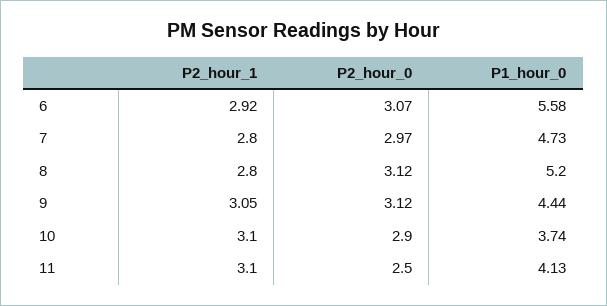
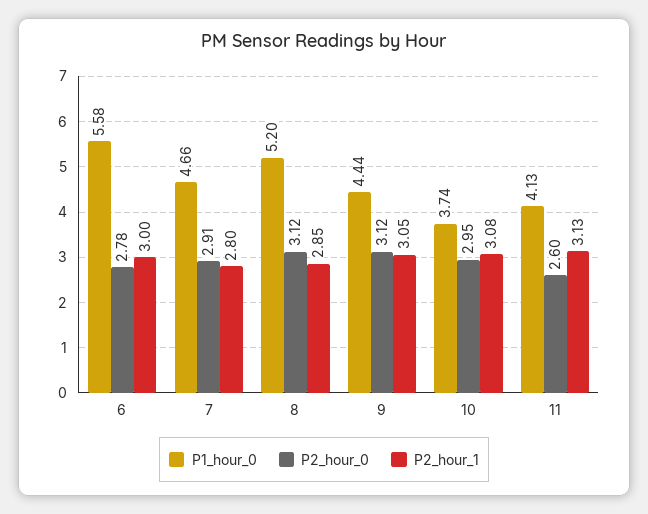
P2_hour_1, 6: 2.92 -> 3
P2_hour_0, 6: 3.07 -> 2.78
P2_hour_0, 7: 2.97 -> 2.91
P1_hour_0, 7: 4.73 -> 4.66
P2_hour_1, 8: 2.8 -> 2.85
P2_hour_1, 10: 3.1 -> 3.08
P2_hour_0, 10: 2.9 -> 2.95
P2_hour_1, 11: 3.1 -> 3.13
P2_hour_0, 11: 2.5 -> 2.6

